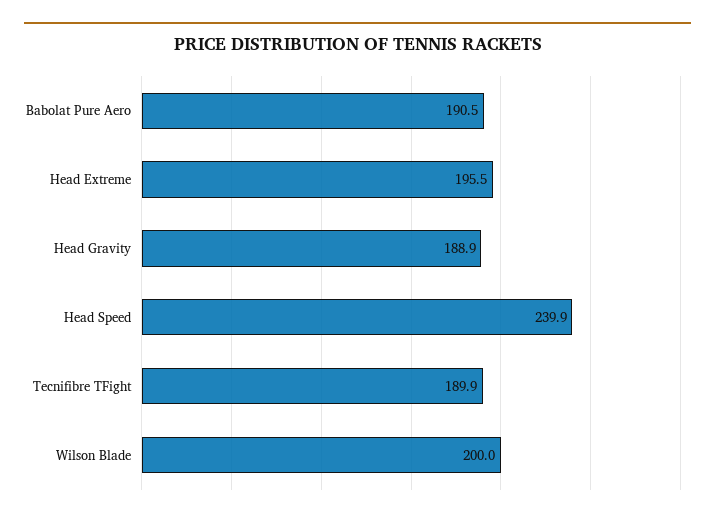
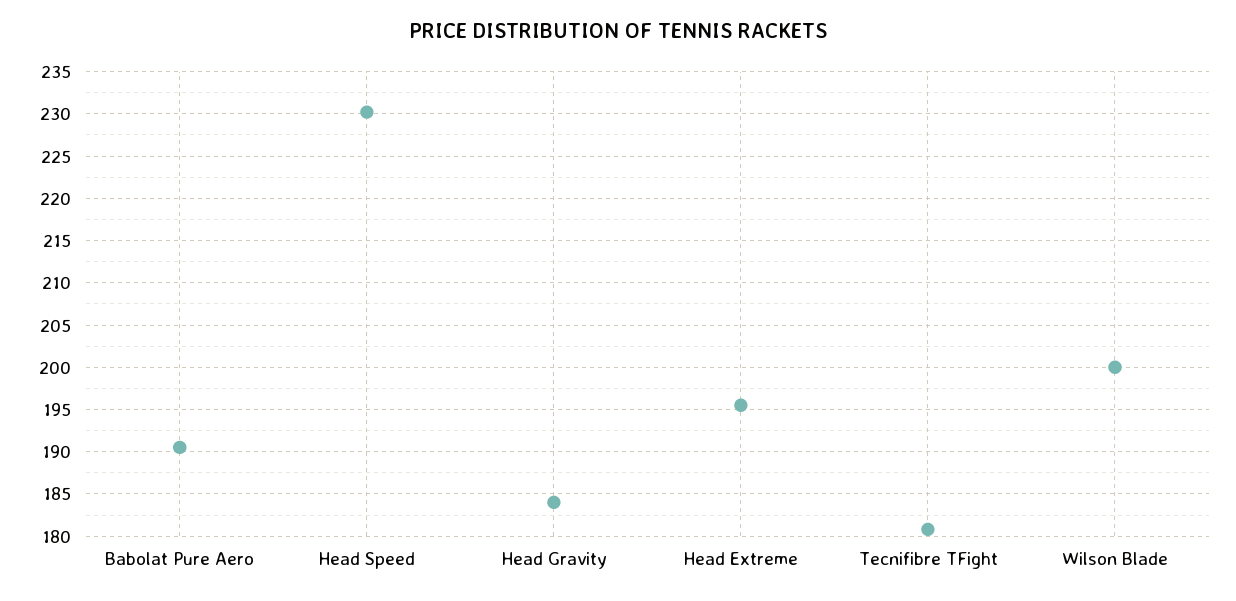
Head Gravity: 188.9 -> 184
Head Speed: 239.9 -> 230
Tecnifibre TFight: 189.9 -> 181

